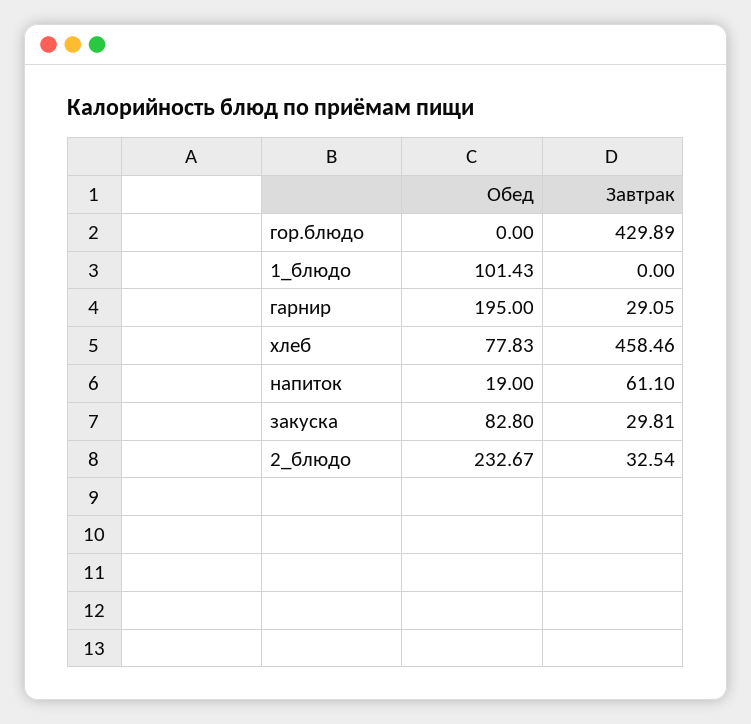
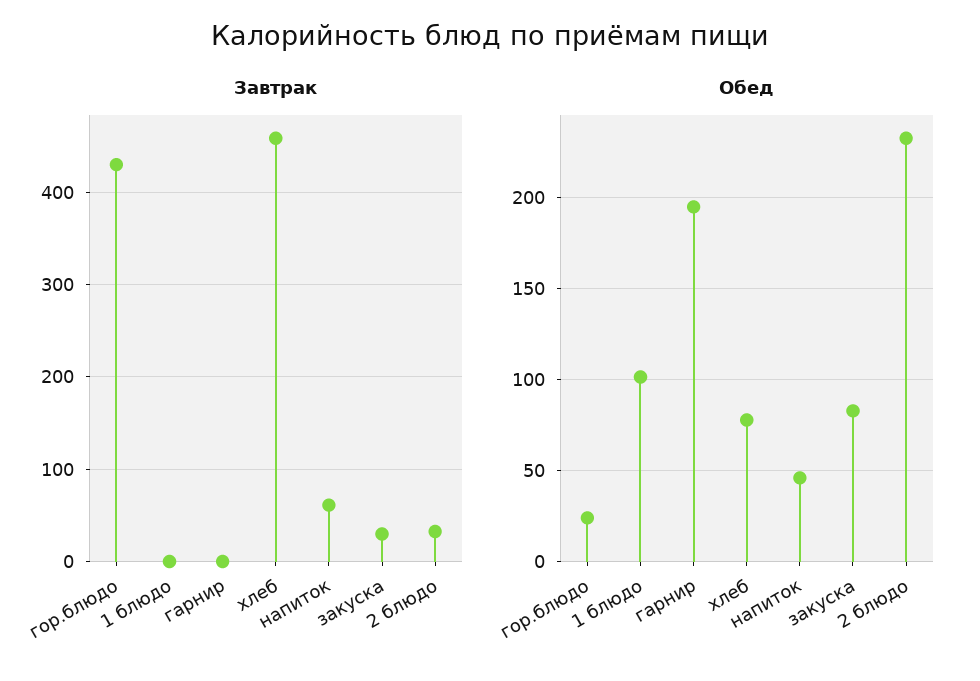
Обед, гор.блюдо: 0 -> 25
Завтрак, гарнир: 29.05 -> 0
Обед, напиток: 19 -> 45

